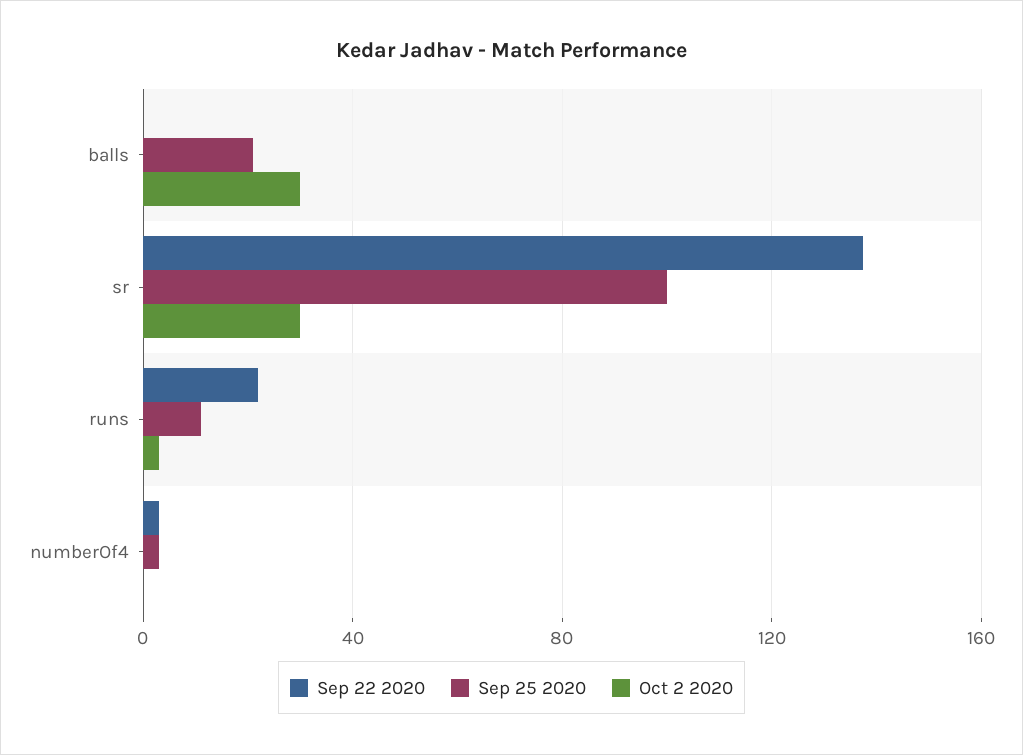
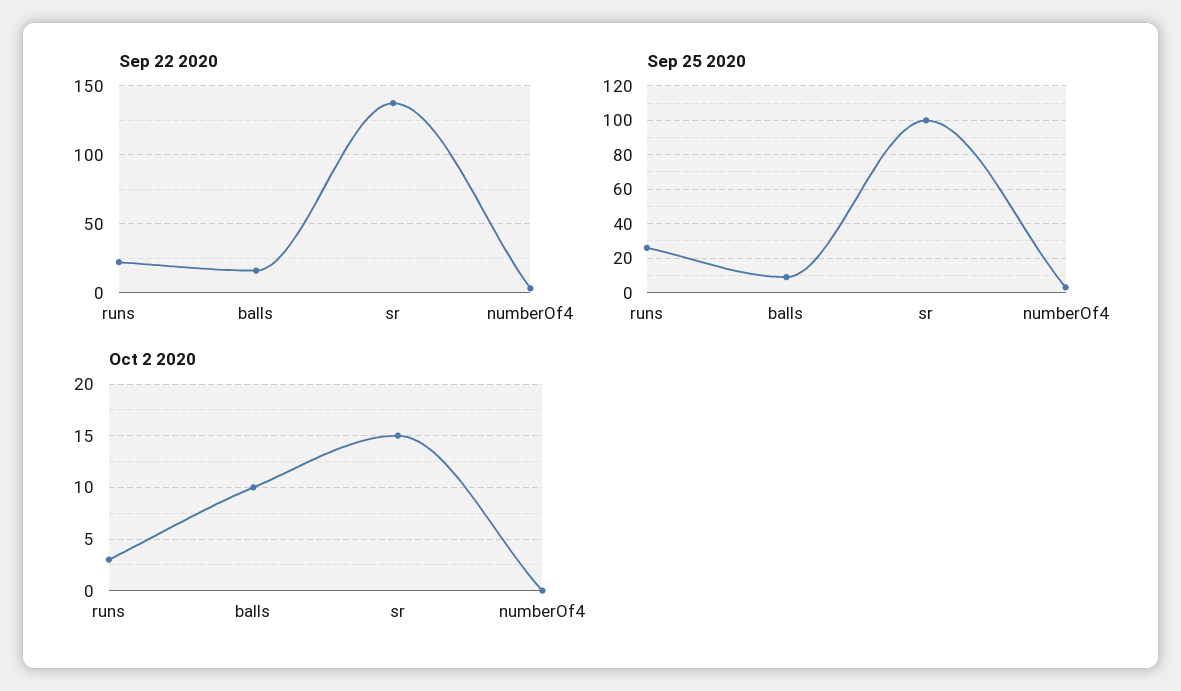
Sep 22 2020, balls: 0 -> 15
Sep 25 2020, balls: 20 -> 10
Oct 2 2020, balls: 30 -> 10
Oct 2 2020, sr: 30 -> 15
Sep 25 2020, runs: 10 -> 25

